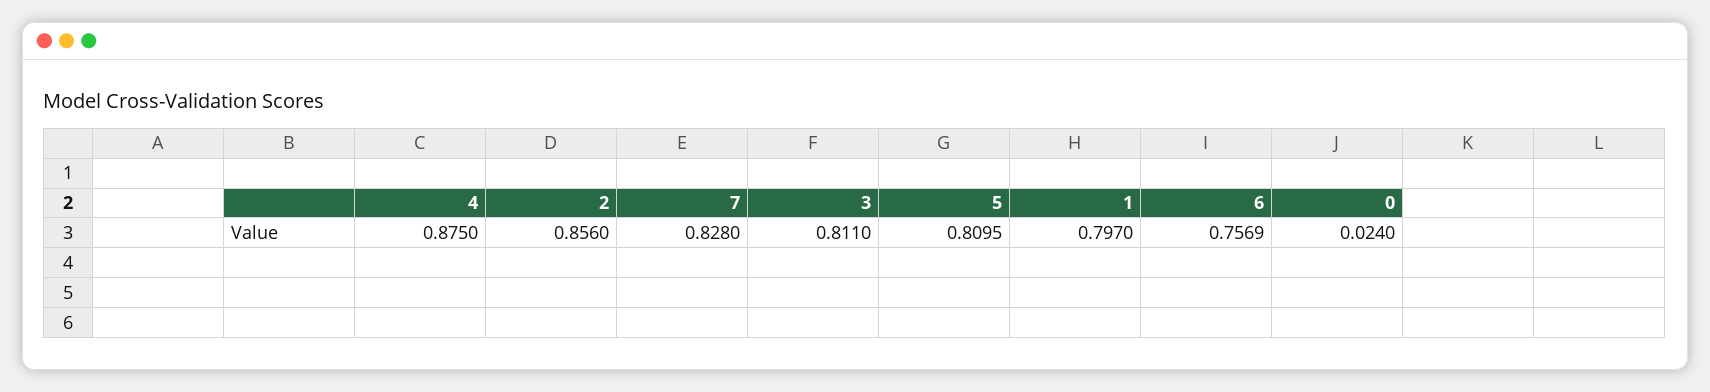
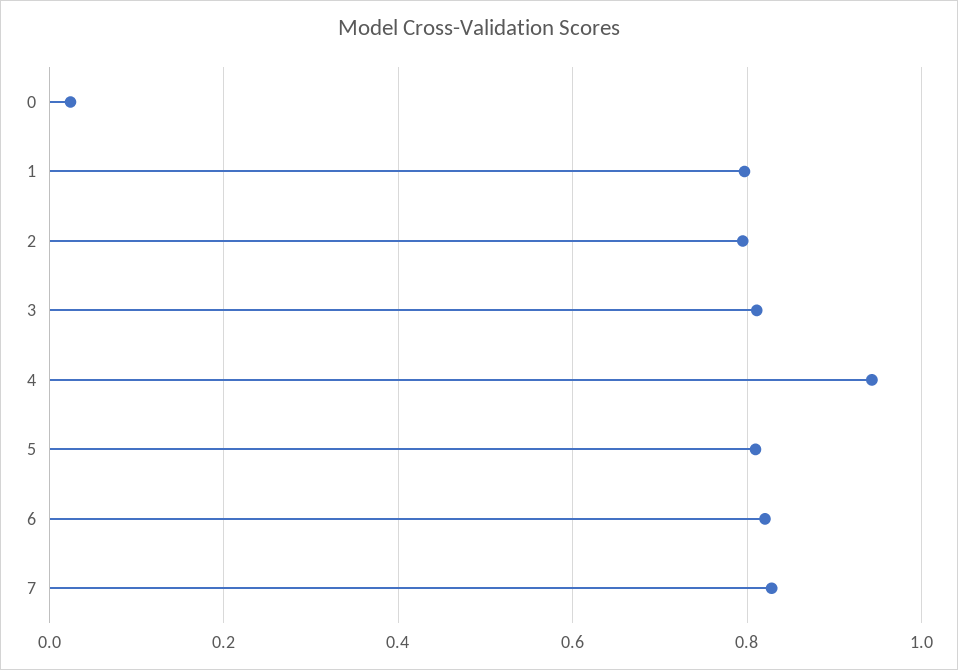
4: 0.875 -> 0.94
2: 0.856 -> 0.8
6: 0.7569 -> 0.82

